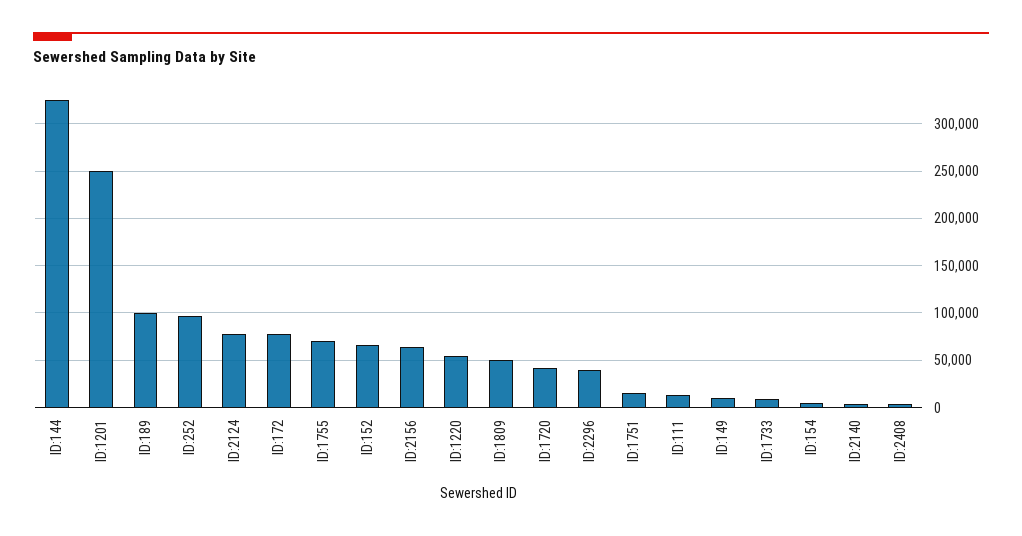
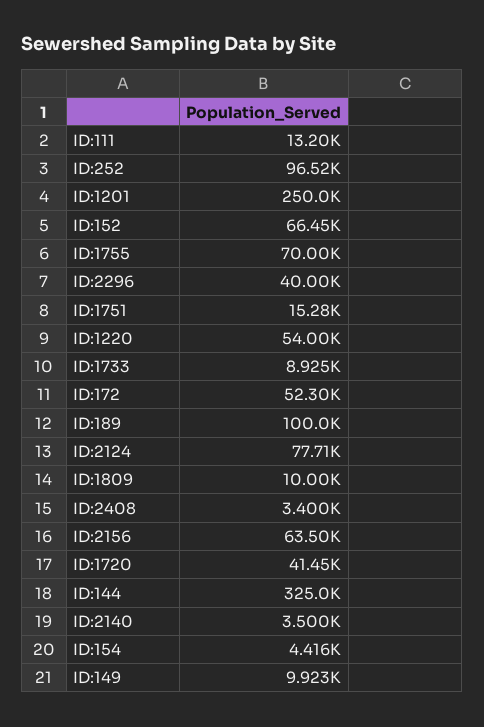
ID:172: 80000 -> 52300
ID:1809: 50000 -> 10000

